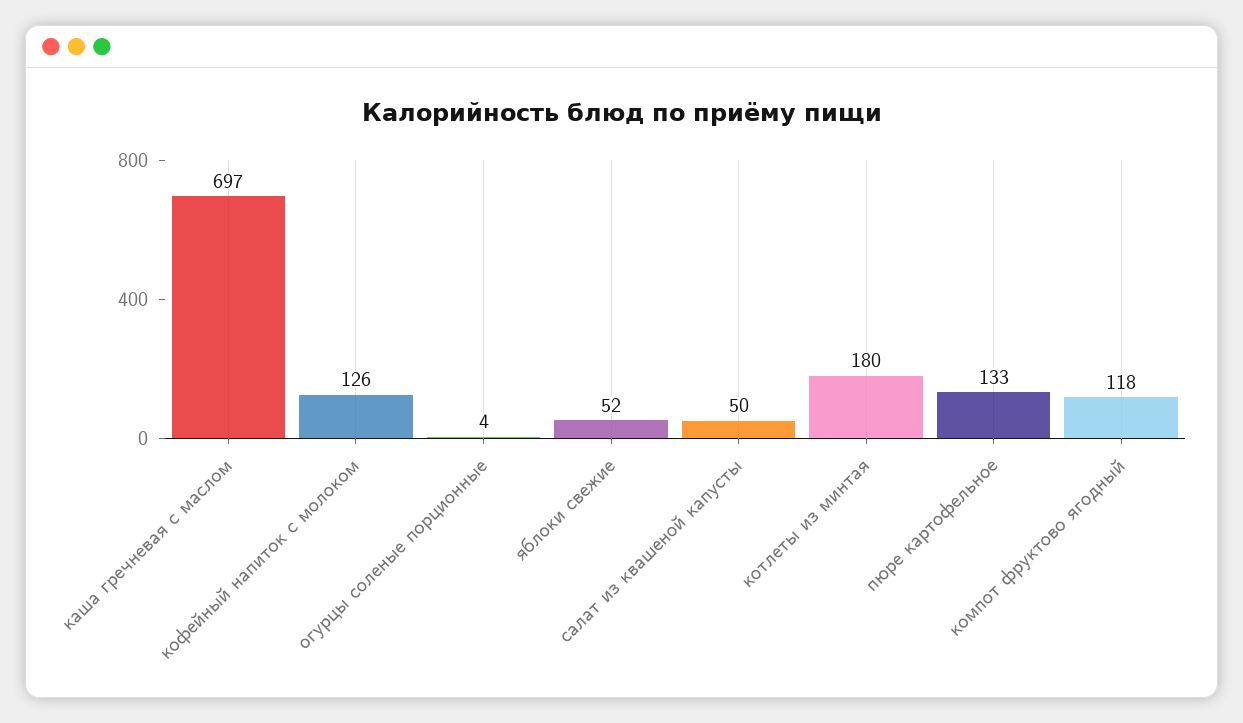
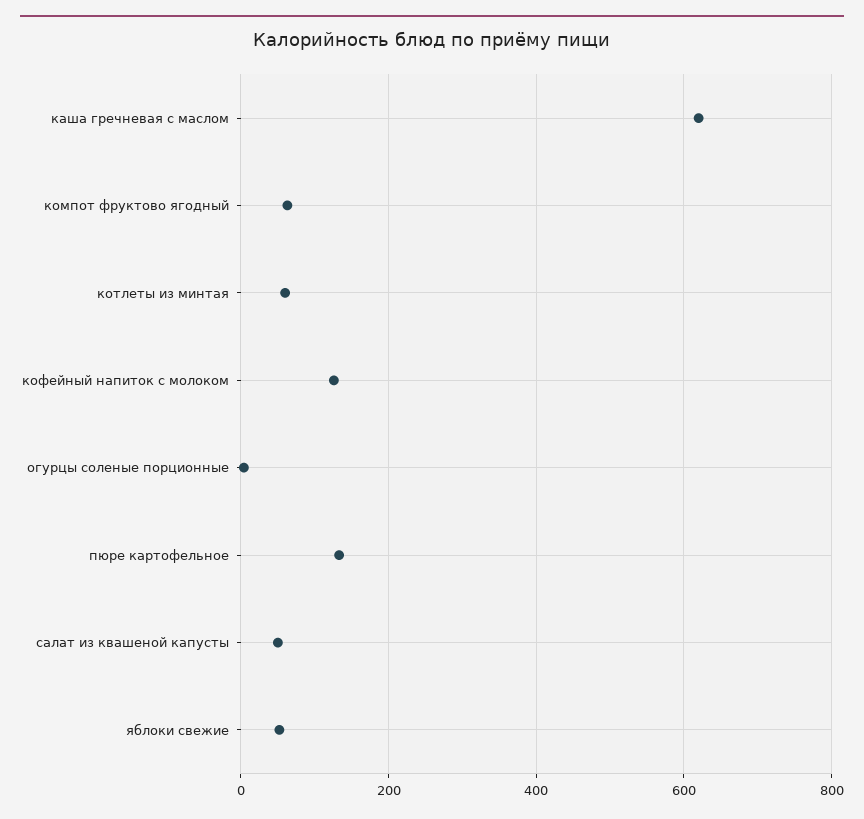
каша гречневая с маслом: 697 -> 620
котлеты из минтая: 180 -> 60
компот фруктово ягодный: 118 -> 60

